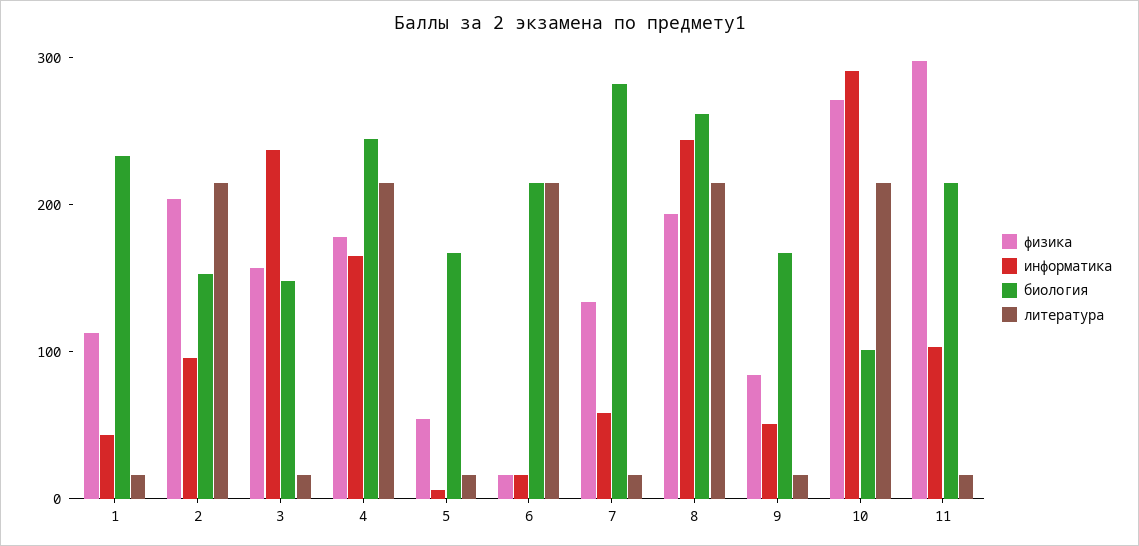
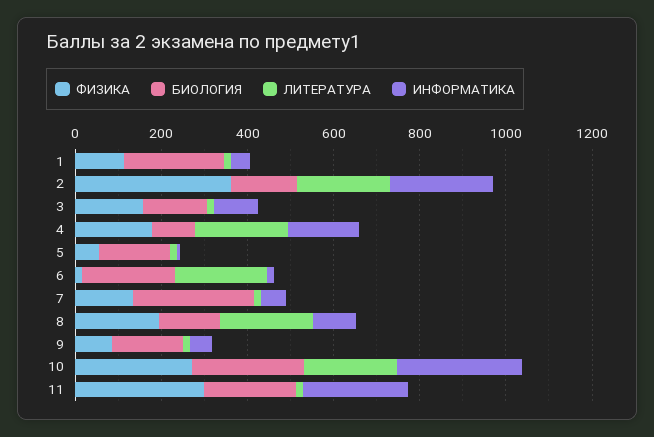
физика, 2: 200 -> 350
информатика, 2: 100 -> 250
информатика, 3: 240 -> 100
биология, 4: 240 -> 100
информатика, 8: 240 -> 100
биология, 8: 260 -> 150
биология, 10: 100 -> 250
информатика, 11: 100 -> 250

